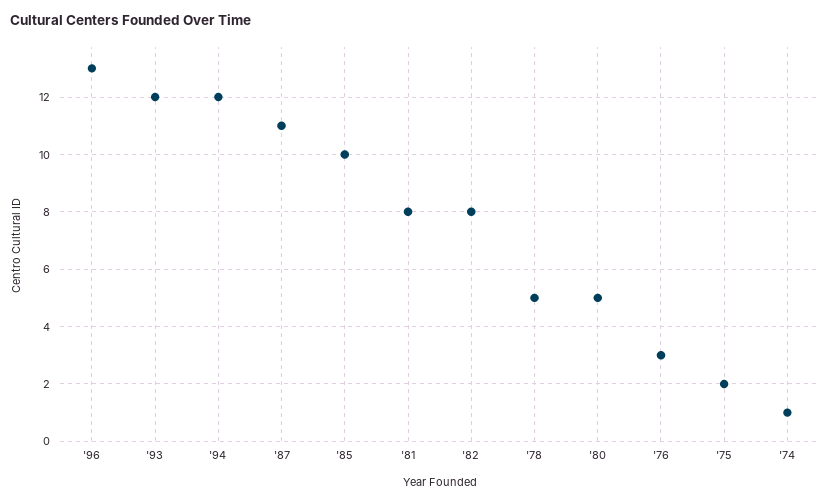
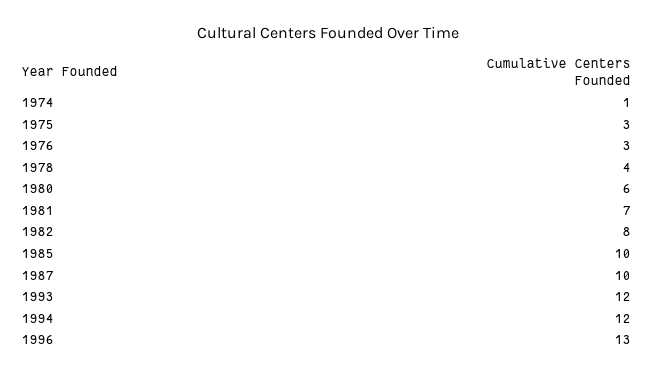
'87: 11 -> 10
'81: 8 -> 7
'78: 5 -> 4
'80: 5 -> 6
'75: 2 -> 3

